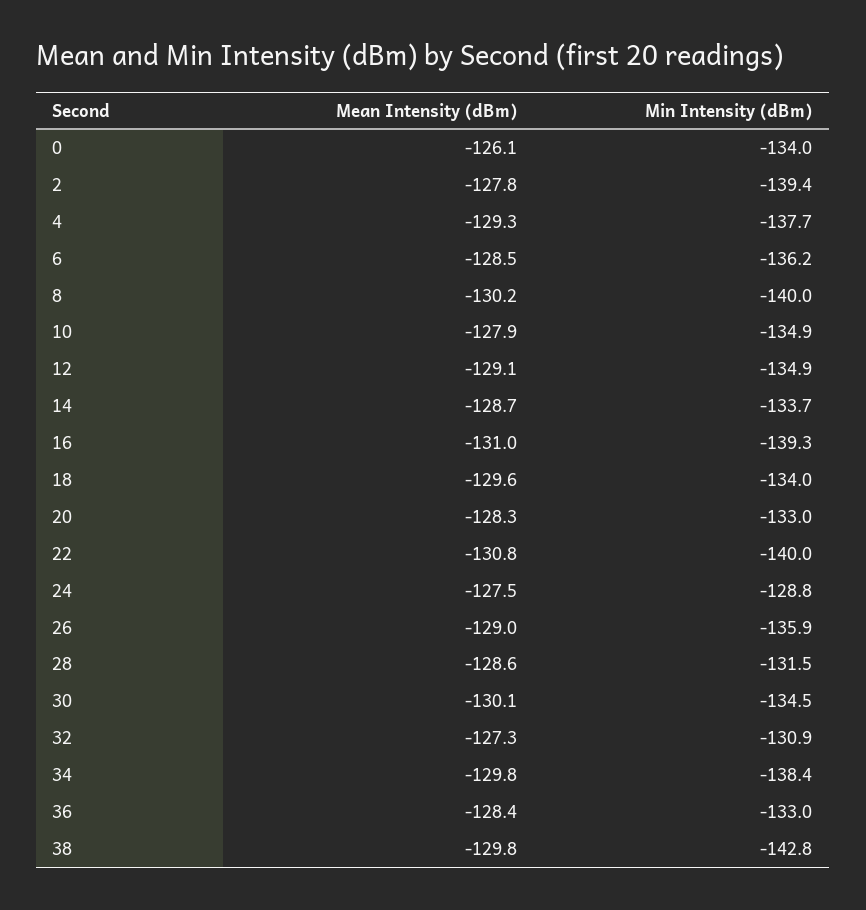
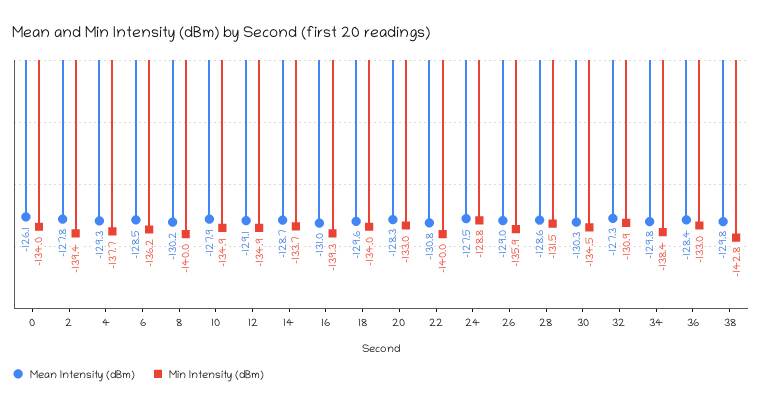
Mean Intensity (dBm), 30: -130.1 -> -130.3

